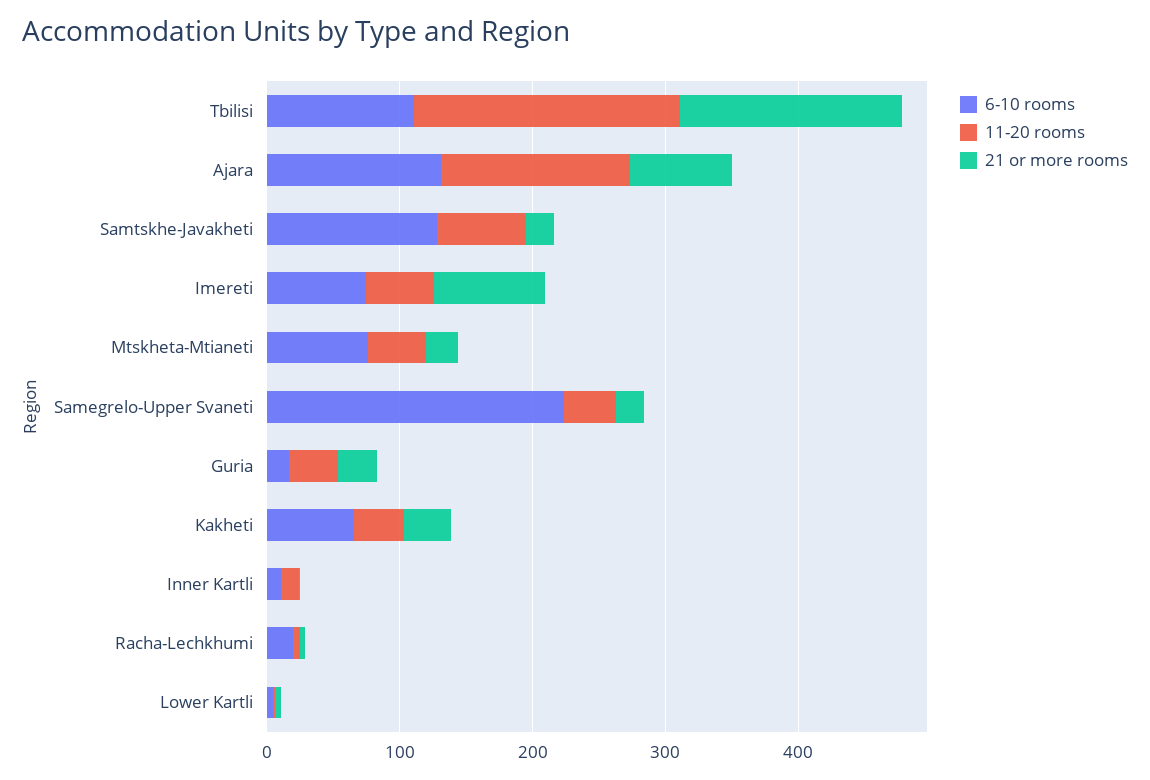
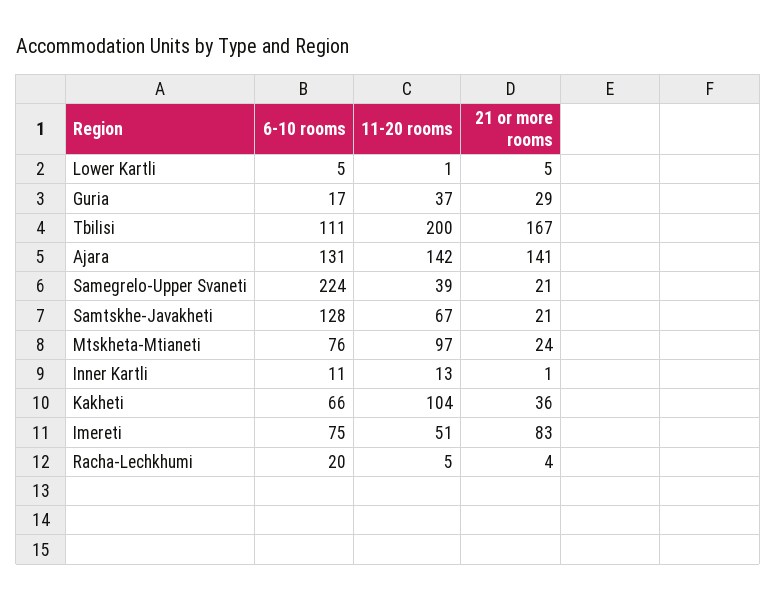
21 or more rooms, Ajara: 80 -> 141
11-20 rooms, Mtskheta-Mtianeti: 40 -> 97
11-20 rooms, Kakheti: 40 -> 104

